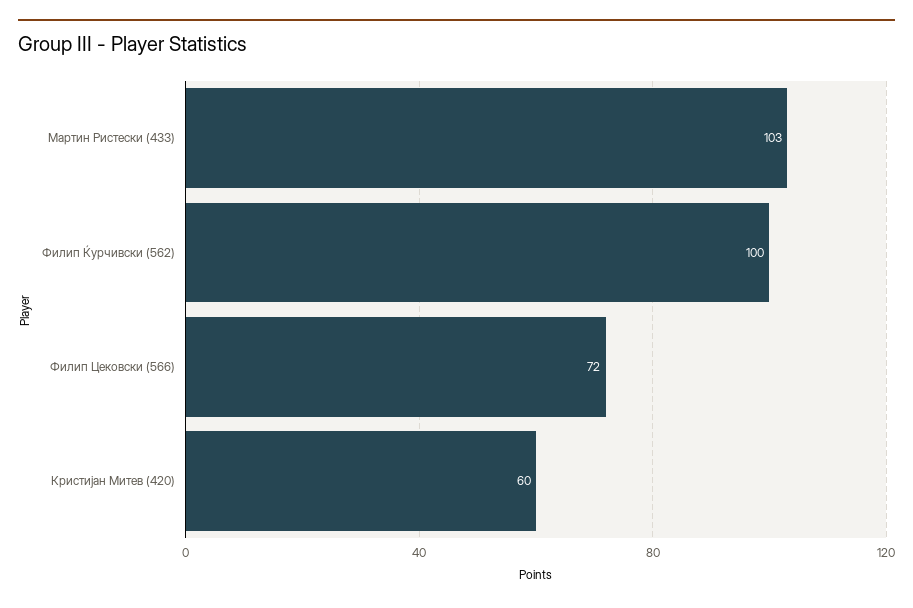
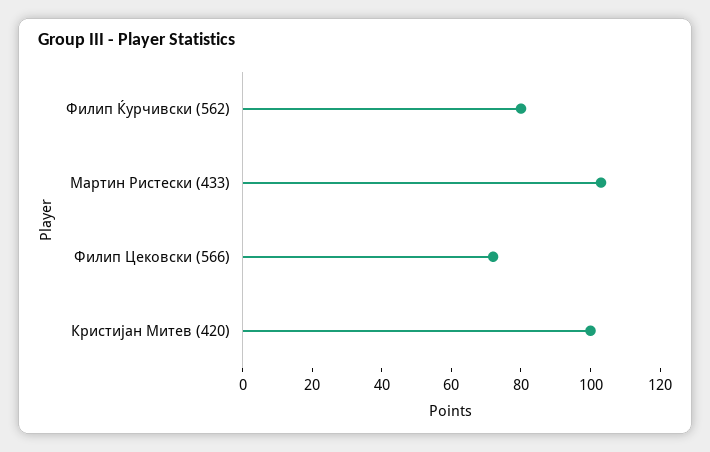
Филип Ќурчивски (562): 100 -> 80
Кристијан Митев (420): 60 -> 100

